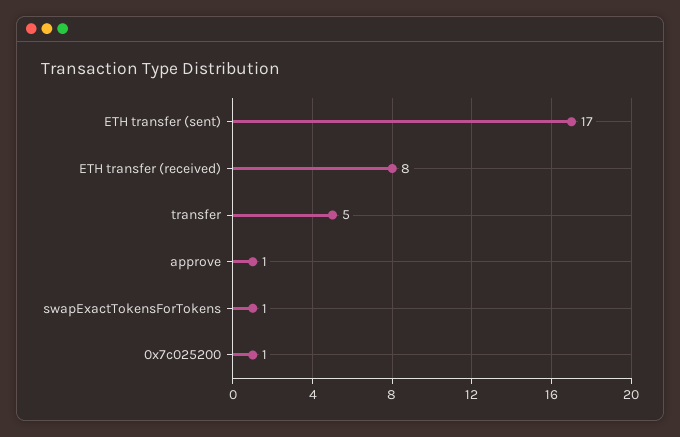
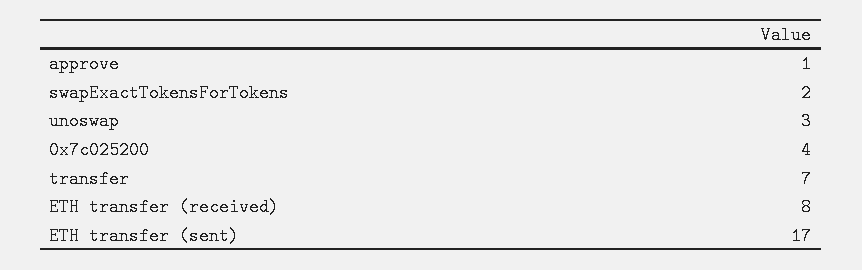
transfer: 5 -> 7
swapExactTokensForTokens: 1 -> 2
0x7c025200: 1 -> 4
unoswap: none -> 3

